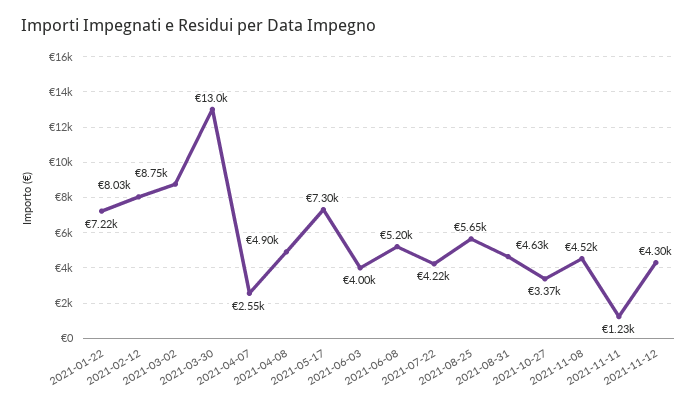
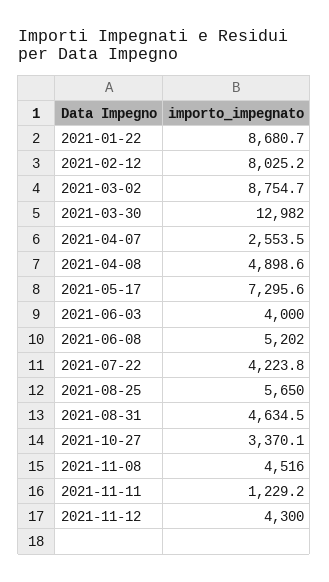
2021-01-22: 7220 -> 8680.7

